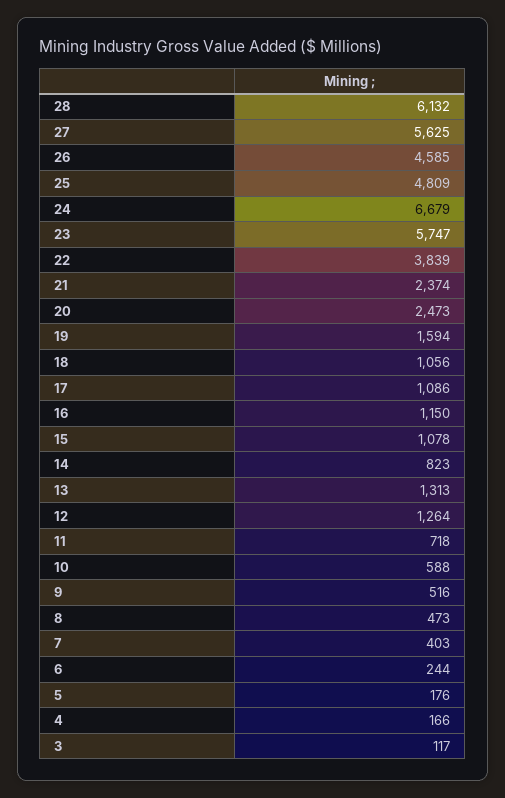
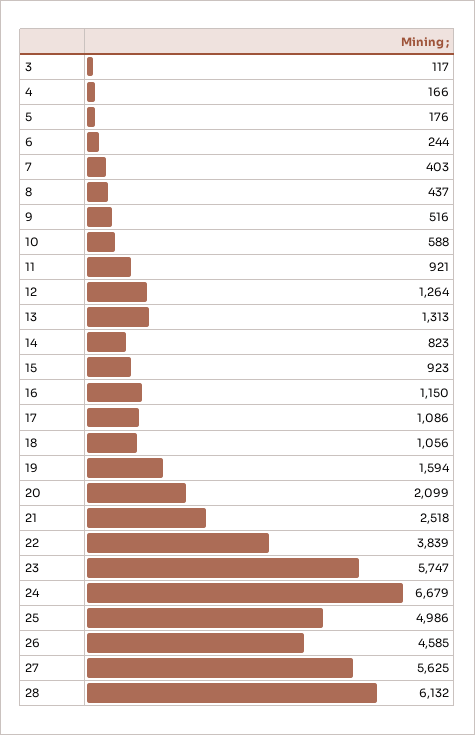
25: 4809 -> 4986
21: 2374 -> 2518
20: 2473 -> 2099
15: 1078 -> 923
11: 718 -> 921
8: 473 -> 437

